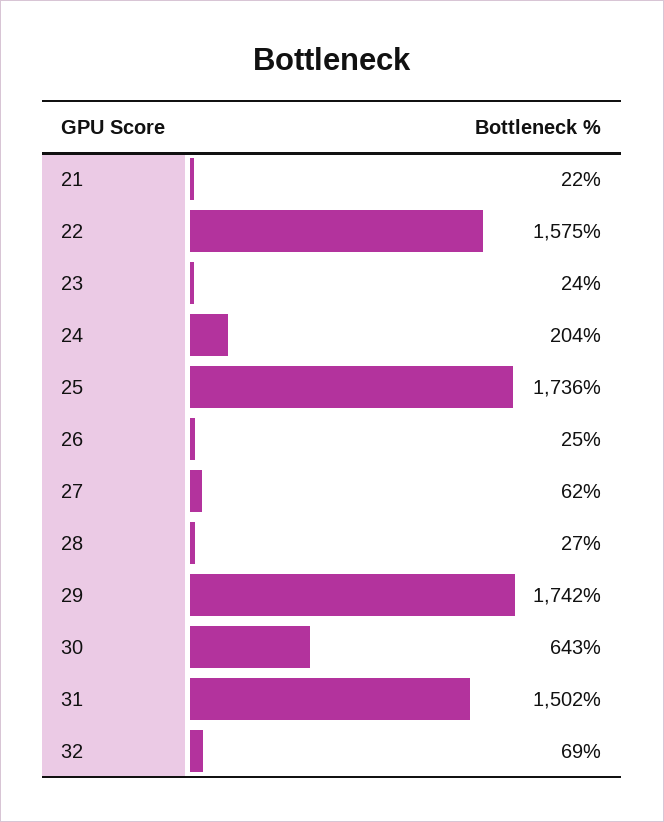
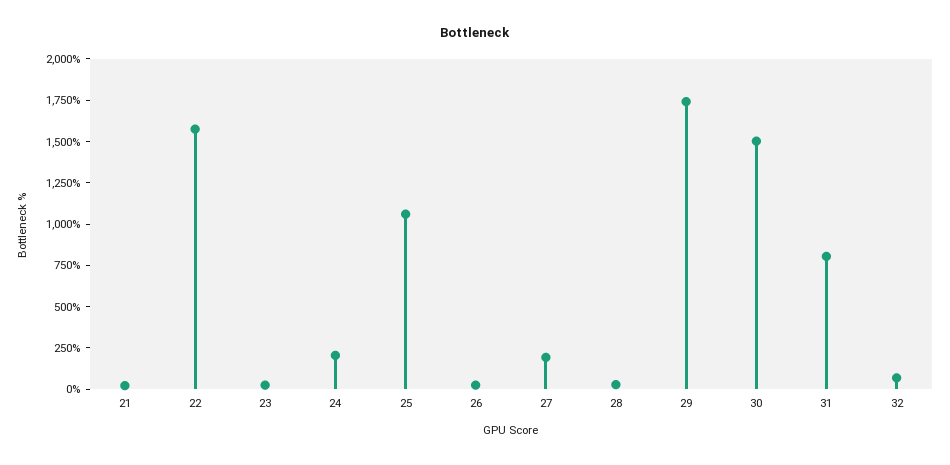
25: 1736 -> 1050
27: 62 -> 200
30: 643 -> 1500
31: 1502 -> 800

